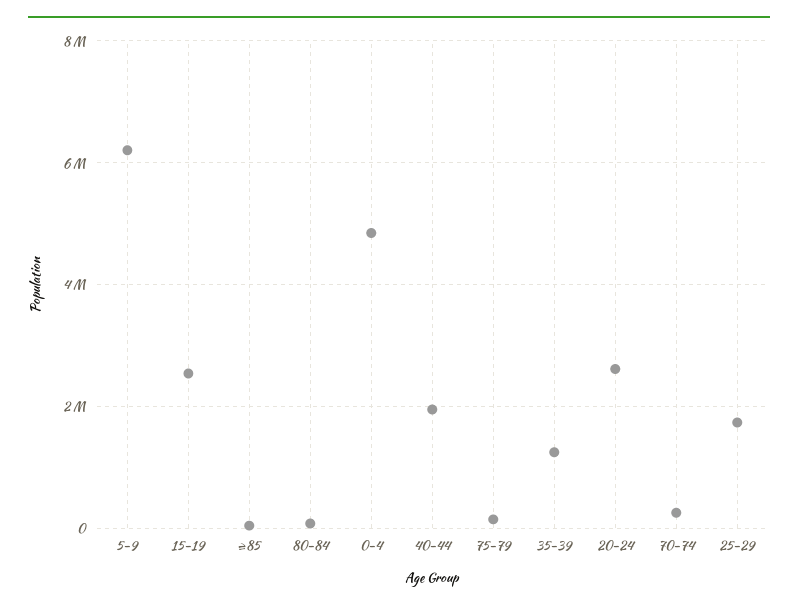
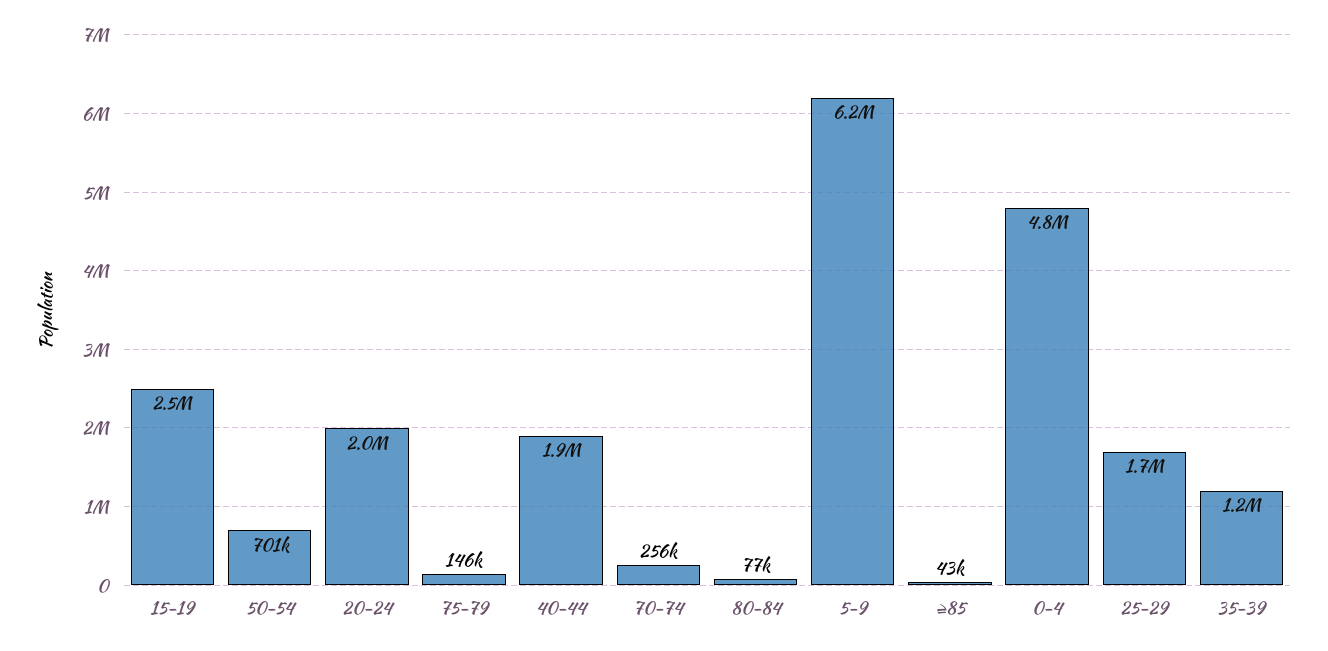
20-24: 2600000 -> 2000000
50-54: none -> 701000

